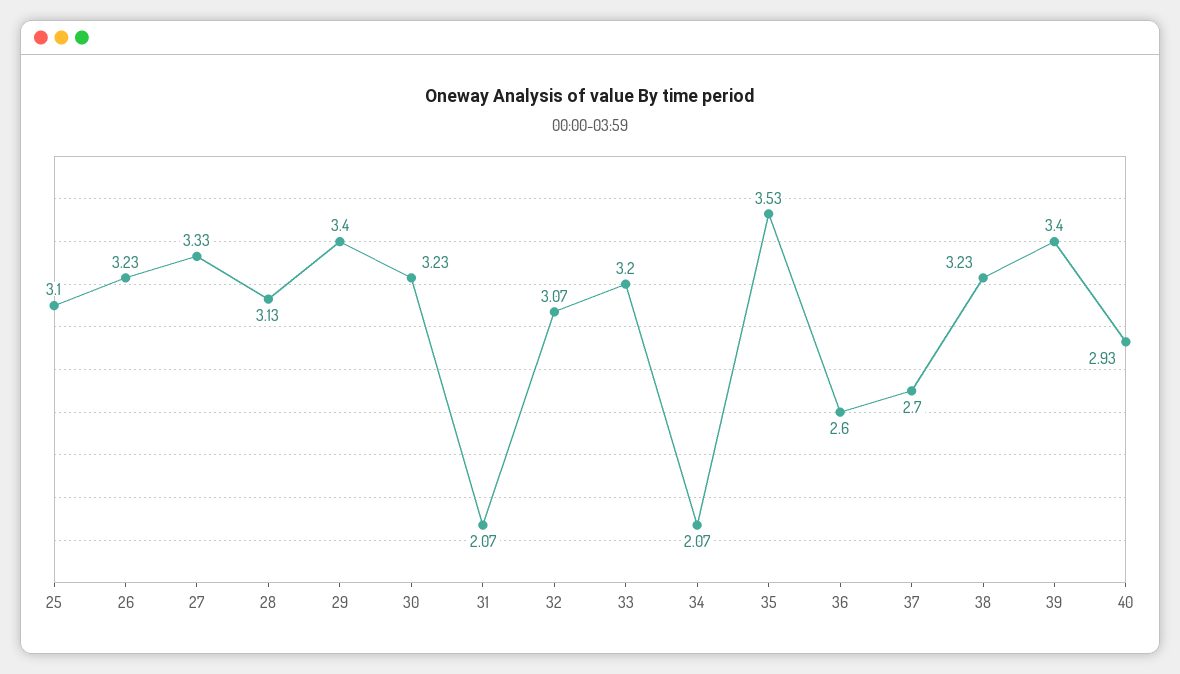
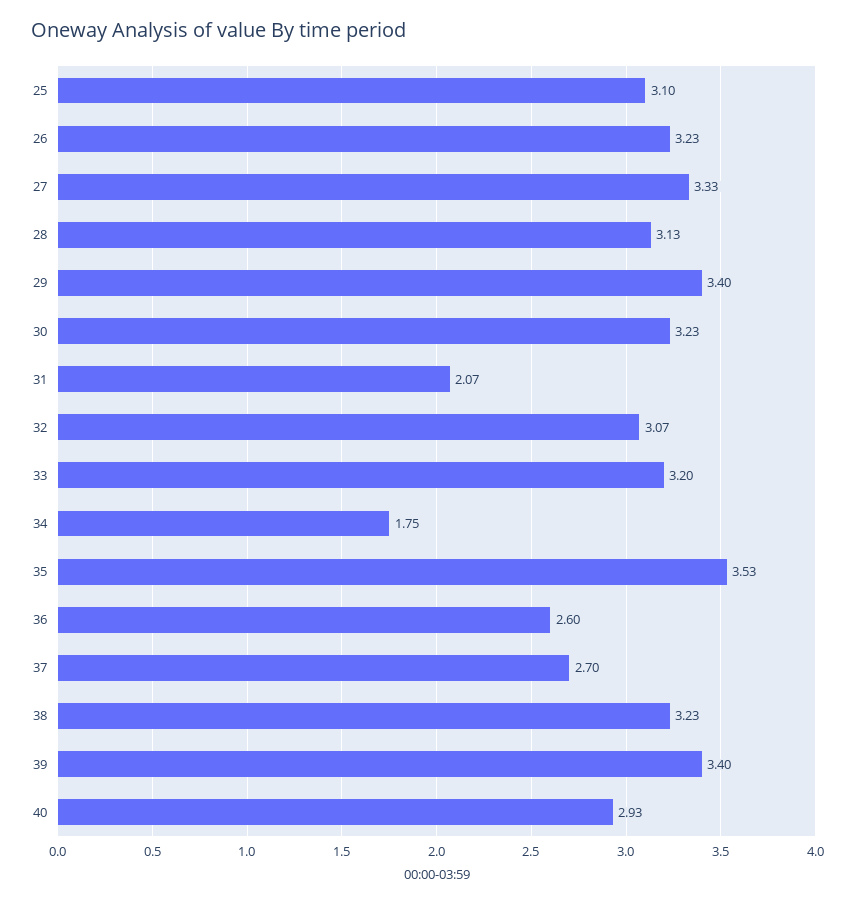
34: 2.07 -> 1.75

